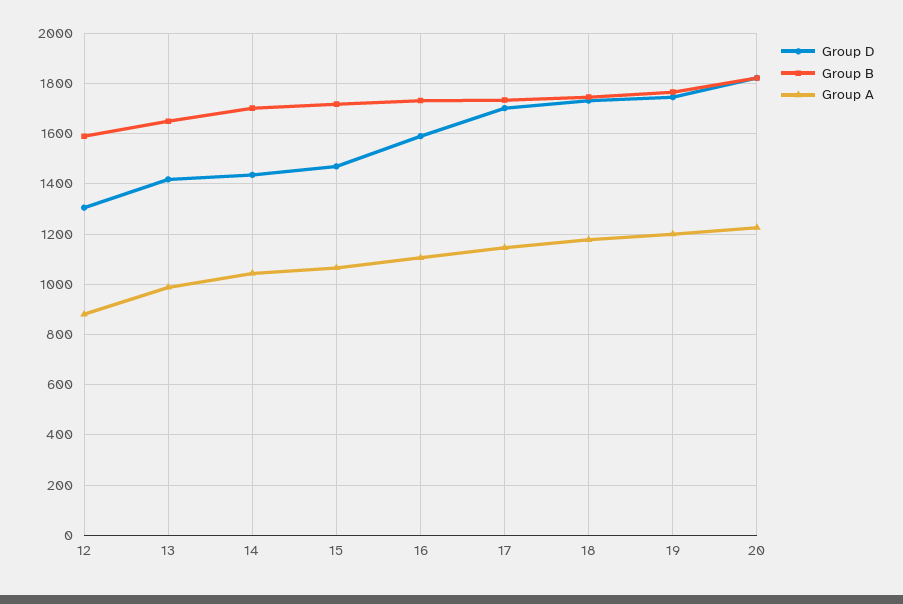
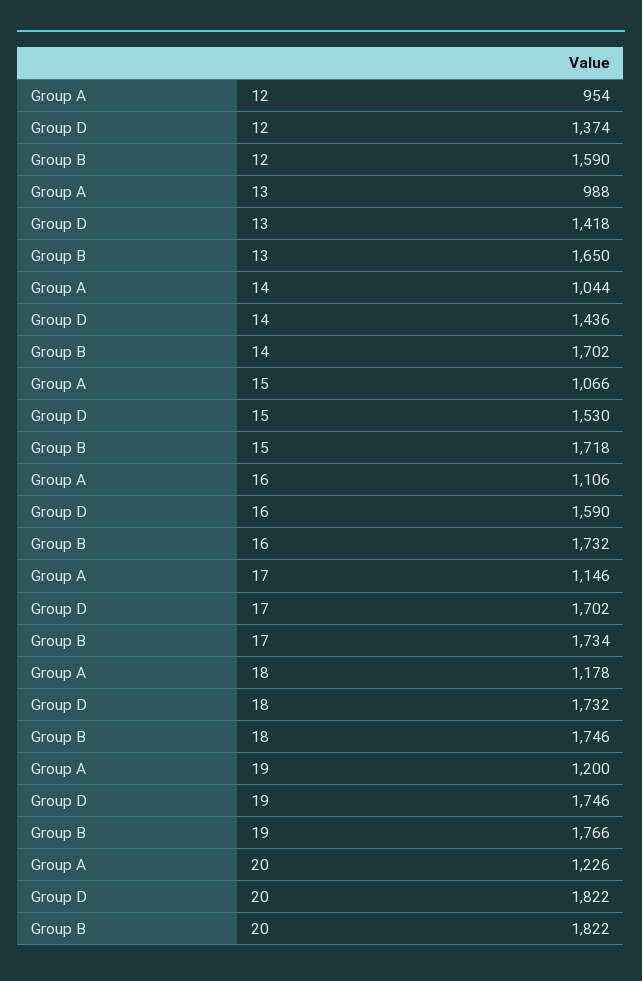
Group D, 12: 1300 -> 1374
Group A, 12: 875 -> 954
Group D, 15: 1475 -> 1530

